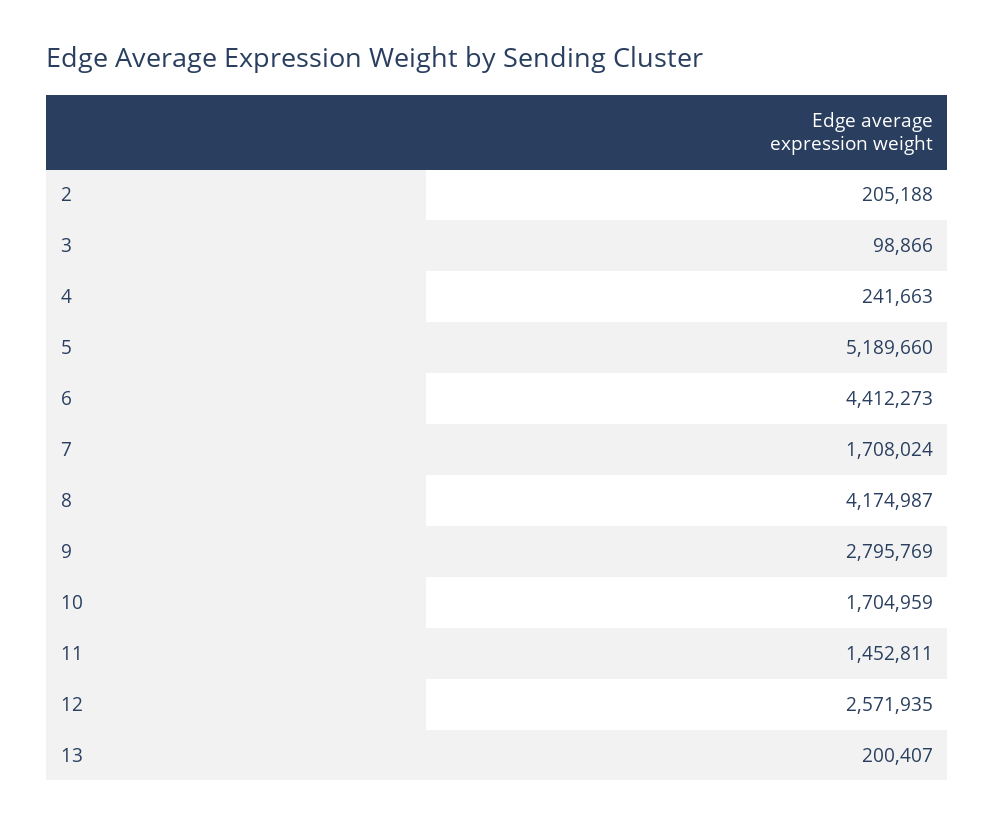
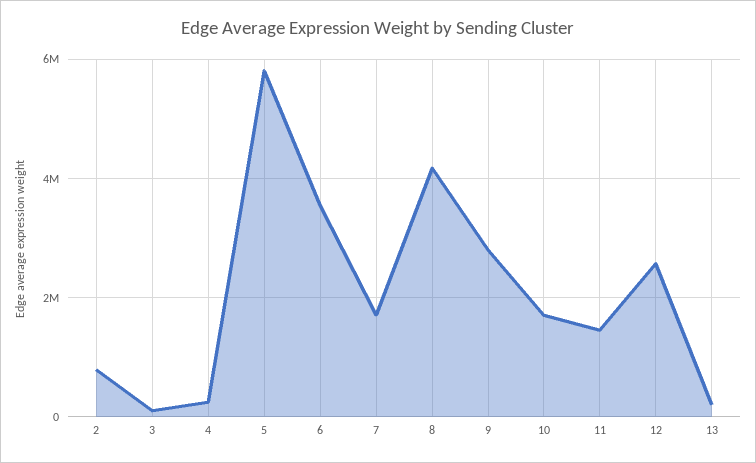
2: 205188 -> 800000
5: 5189660 -> 5800000
6: 4412273 -> 3600000

